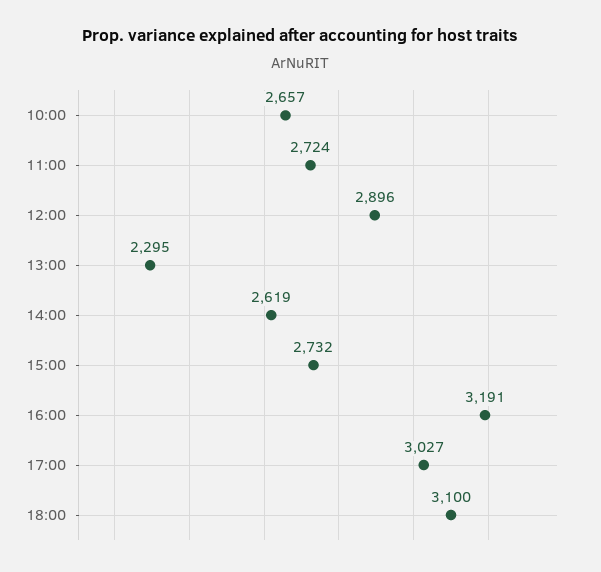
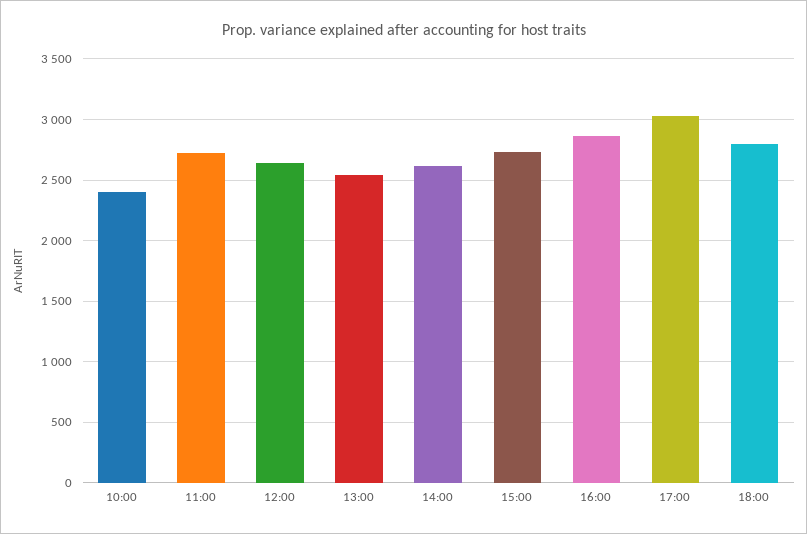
10:00: 2657 -> 2400
12:00: 2896 -> 2650
13:00: 2295 -> 2550
16:00: 3191 -> 2850
18:00: 3100 -> 2800

